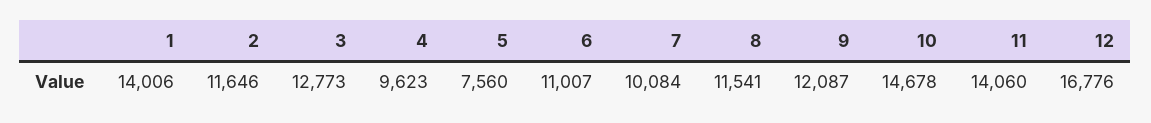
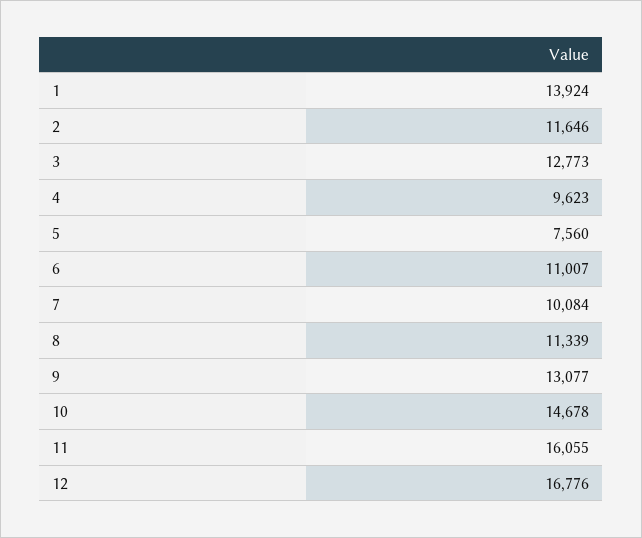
1: 14006 -> 13924
8: 11541 -> 11339
9: 12087 -> 13077
11: 14060 -> 16055

